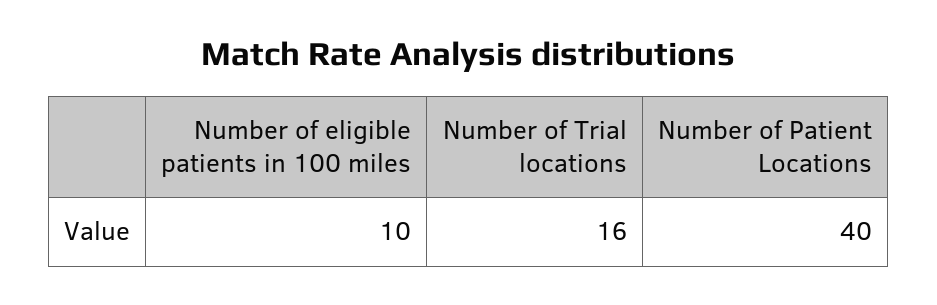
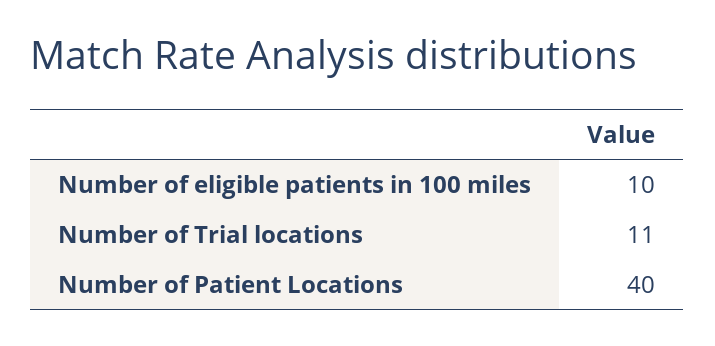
Number of Trial locations: 16 -> 11

